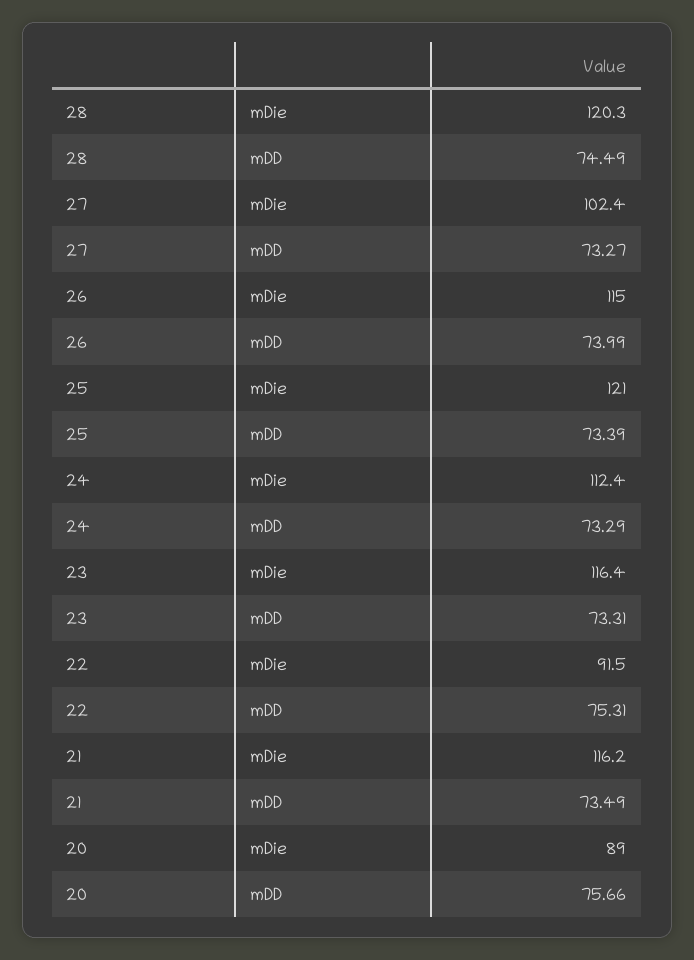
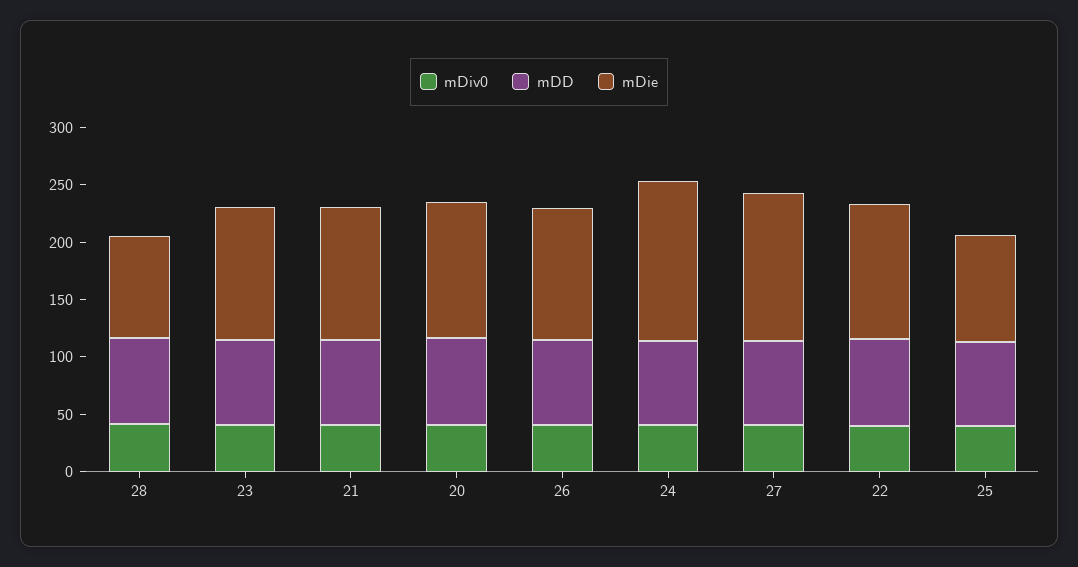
mDie, 28: 120.3 -> 90
mDie, 27: 102.4 -> 130
mDie, 25: 121 -> 90
mDie, 24: 112.4 -> 140
mDie, 22: 91.5 -> 120
mDie, 20: 89 -> 120
mDiv0, 28: none -> 40
mDiv0, 23: none -> 40
mDiv0, 21: none -> 40
mDiv0, 20: none -> 40
mDiv0, 26: none -> 40
mDiv0, 24: none -> 40
mDiv0, 27: none -> 40
mDiv0, 22: none -> 40
mDiv0, 25: none -> 40

